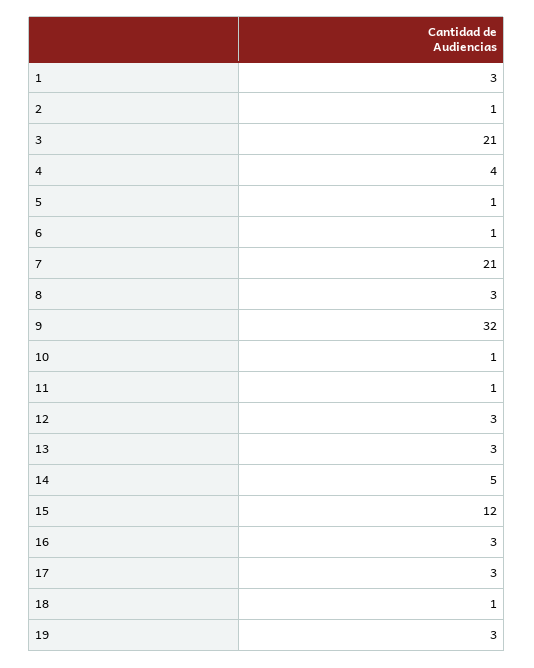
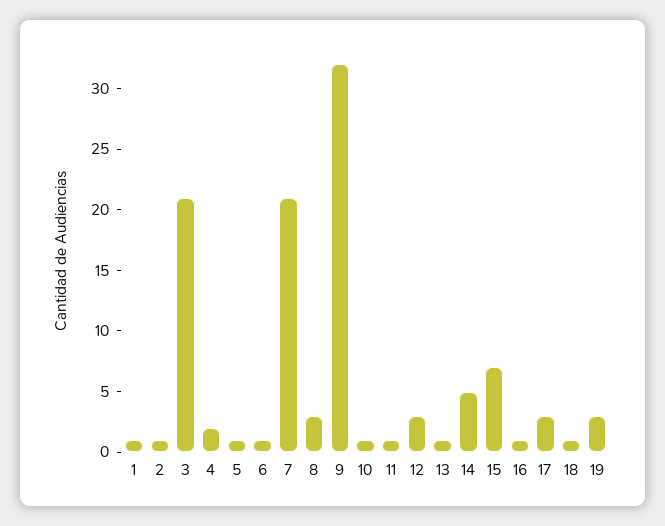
1: 3 -> 1
4: 4 -> 2
13: 3 -> 1
15: 12 -> 7
16: 3 -> 1

